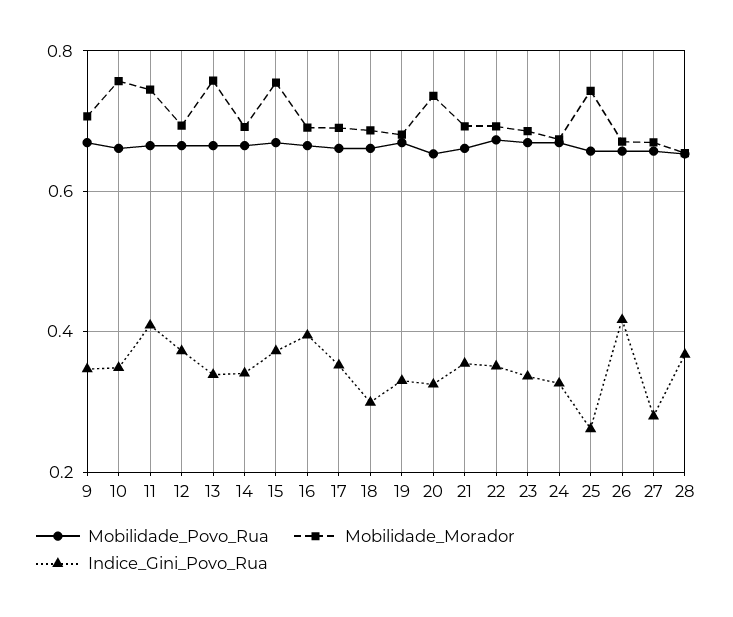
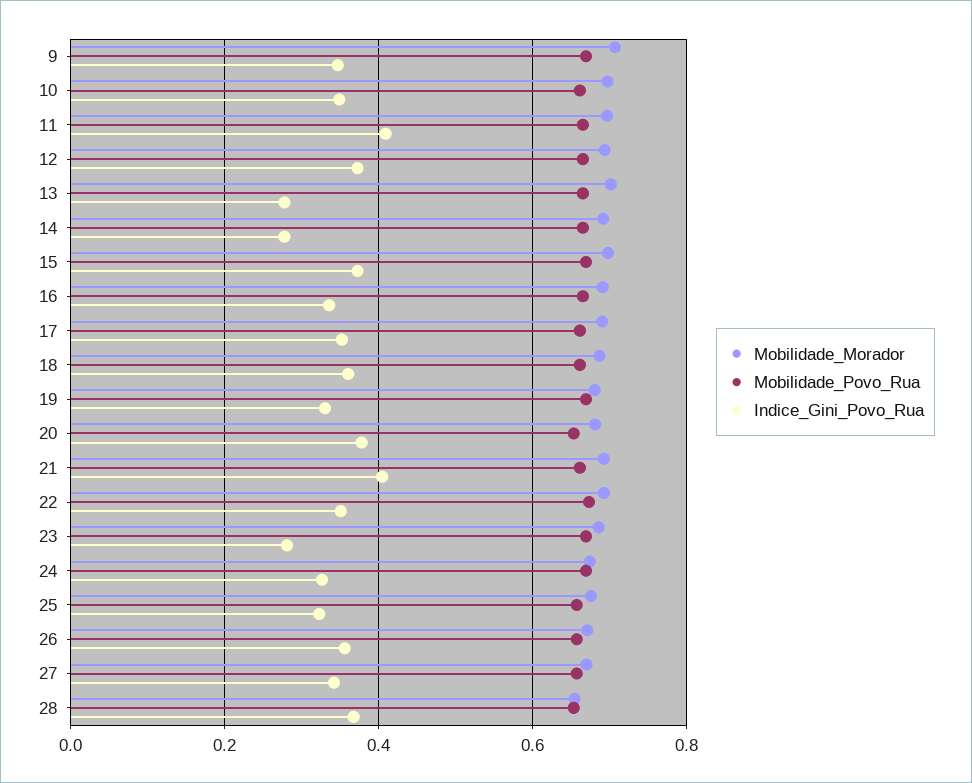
Mobilidade_Morador, 10: 0.76 -> 0.7
Mobilidade_Morador, 11: 0.74 -> 0.7
Mobilidade_Morador, 13: 0.76 -> 0.7
Indice_Gini_Povo_Rua, 13: 0.34 -> 0.28
Indice_Gini_Povo_Rua, 14: 0.34 -> 0.28
Mobilidade_Morador, 15: 0.76 -> 0.7
Indice_Gini_Povo_Rua, 16: 0.4 -> 0.34
Indice_Gini_Povo_Rua, 18: 0.3 -> 0.36
Mobilidade_Morador, 20: 0.74 -> 0.68
Indice_Gini_Povo_Rua, 20: 0.32 -> 0.38
Indice_Gini_Povo_Rua, 21: 0.36 -> 0.4
Indice_Gini_Povo_Rua, 23: 0.34 -> 0.28
Mobilidade_Morador, 25: 0.74 -> 0.68
Indice_Gini_Povo_Rua, 25: 0.26 -> 0.32
Indice_Gini_Povo_Rua, 26: 0.42 -> 0.36
Indice_Gini_Povo_Rua, 27: 0.28 -> 0.34

